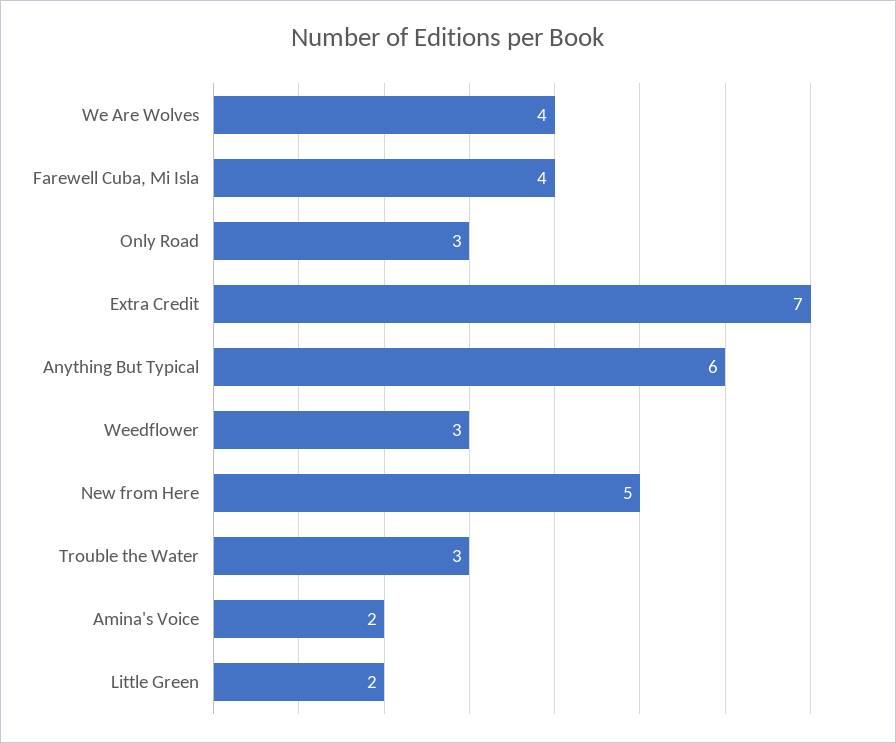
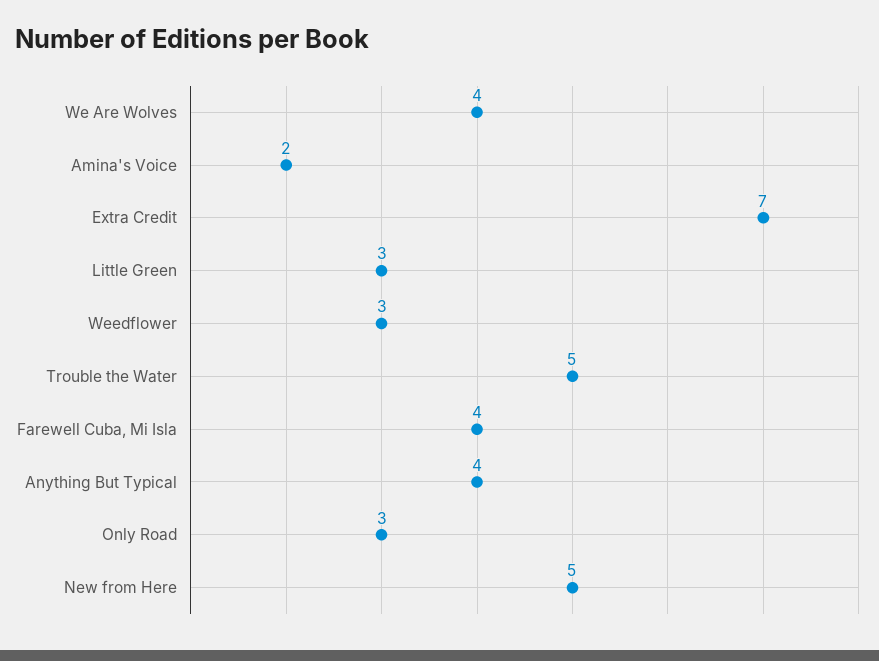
Anything But Typical: 6 -> 4
Trouble the Water: 3 -> 5
Little Green: 2 -> 3

